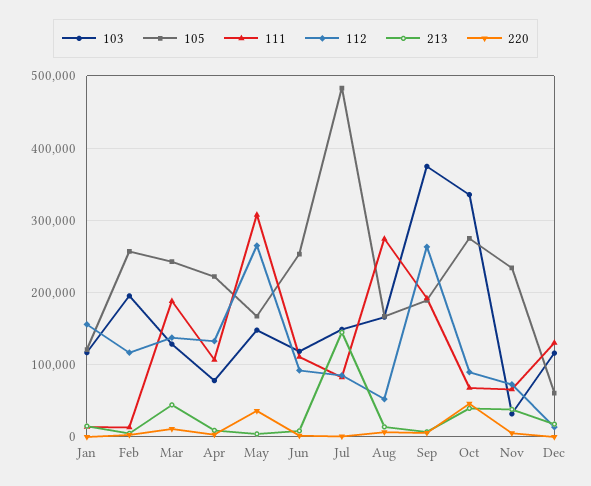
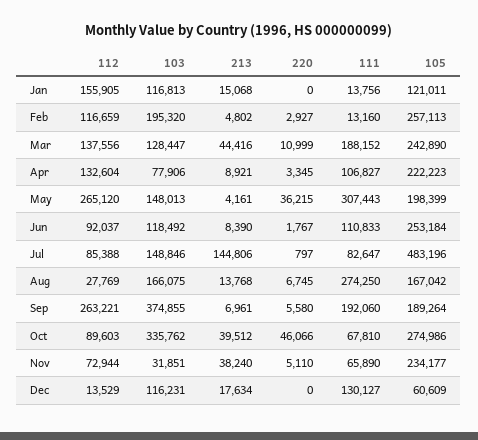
105, May: 170000 -> 198399
112, Aug: 50000 -> 27769

